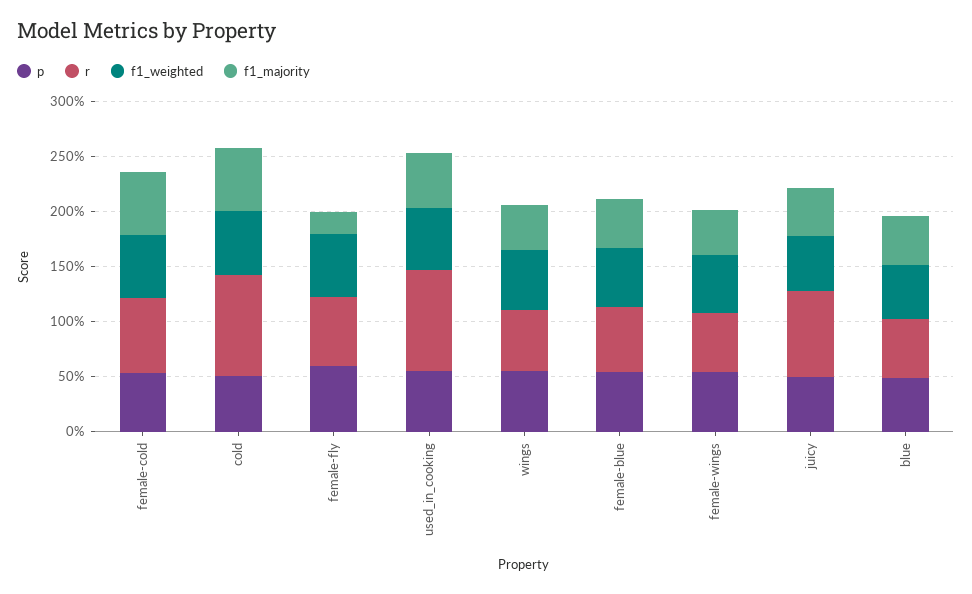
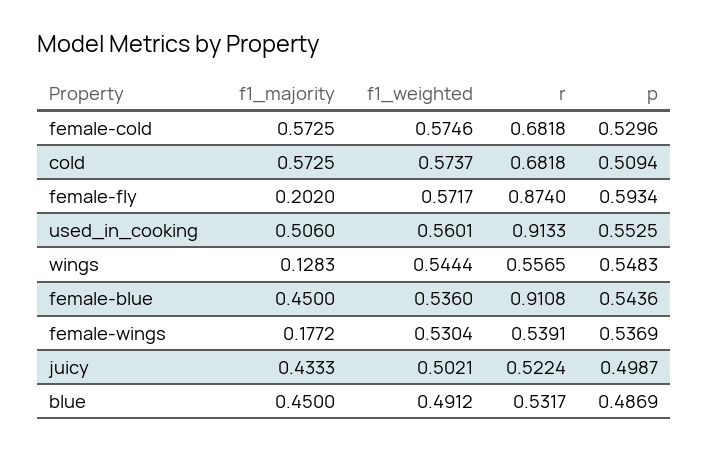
r, cold: 0.9 -> 0.6818
r, female-fly: 0.6 -> 0.874
f1_majority, wings: 0.4 -> 0.1283
r, female-blue: 0.6 -> 0.9108
f1_majority, female-wings: 0.4 -> 0.1772
r, juicy: 0.8 -> 0.5224

